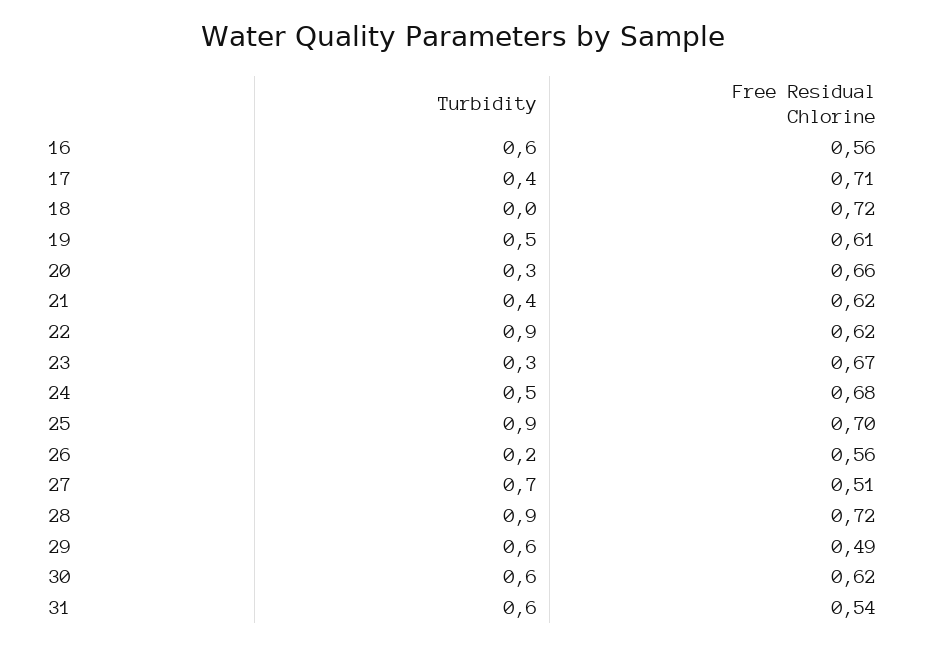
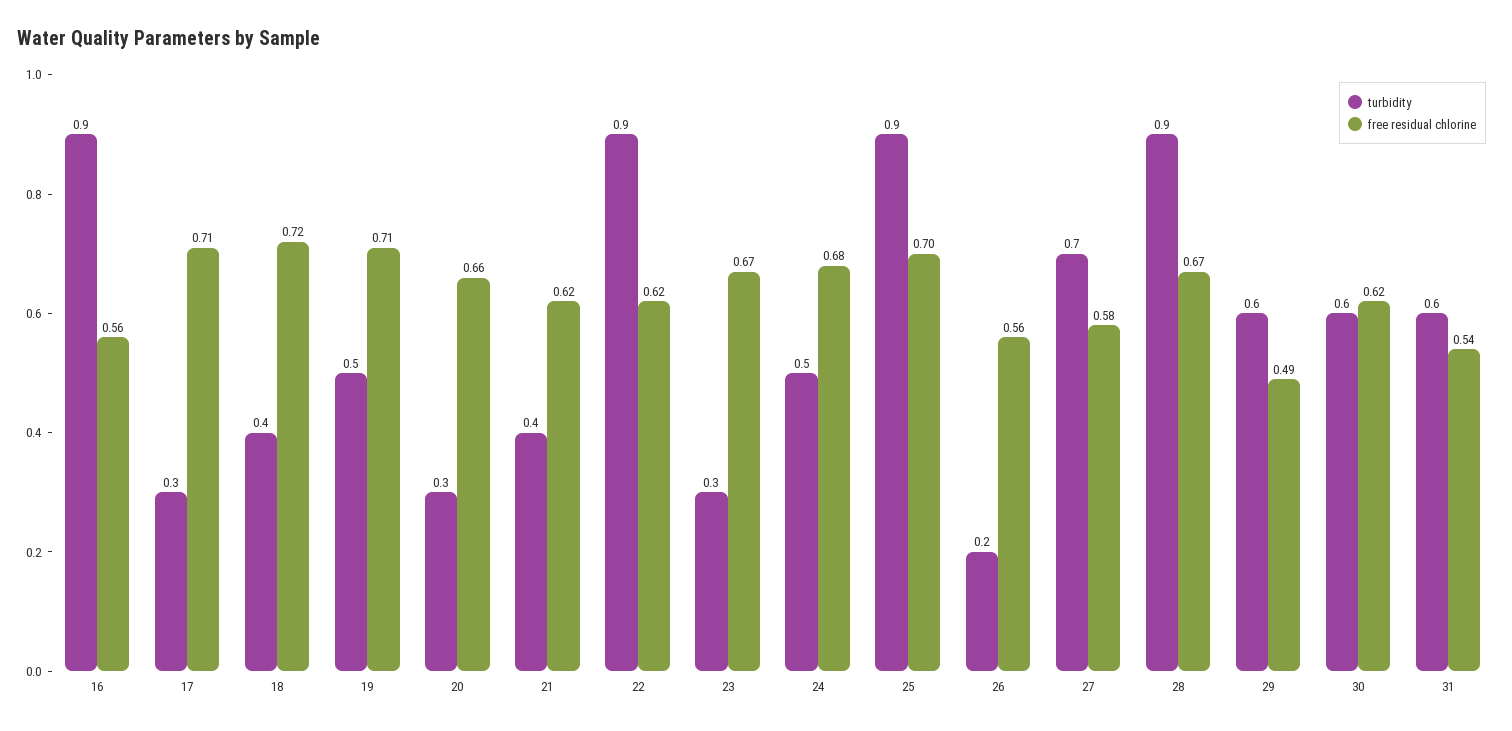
Turbidity, 16: 0.6 -> 0.9
Turbidity, 17: 0.4 -> 0.3
Turbidity, 18: 0 -> 0.4
Free Residual Chlorine, 19: 0.61 -> 0.71
Free Residual Chlorine, 27: 0.51 -> 0.58
Free Residual Chlorine, 28: 0.72 -> 0.67

